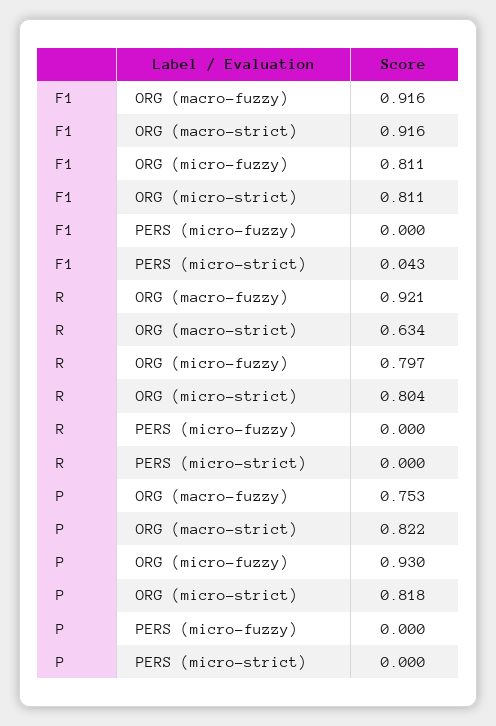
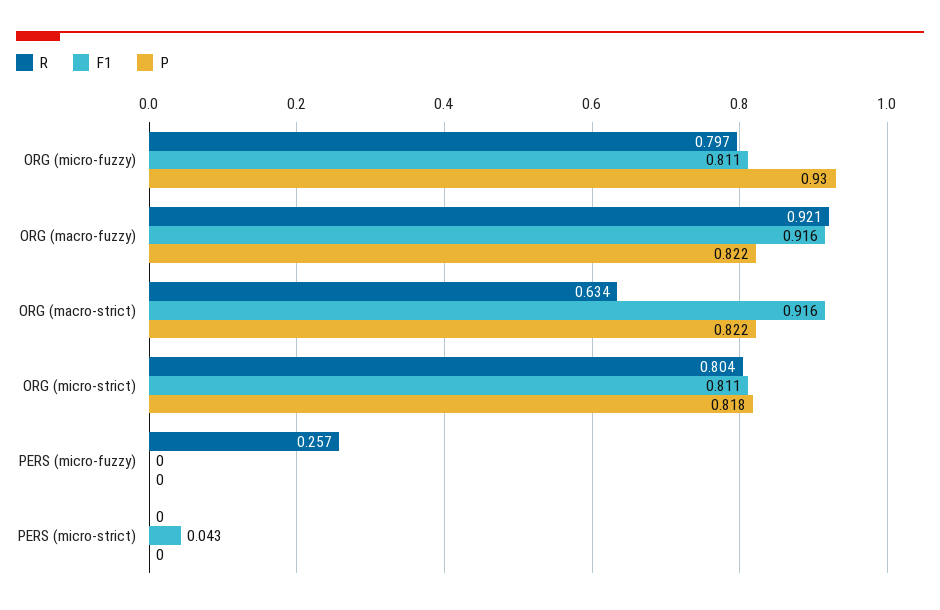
R, PERS (micro-fuzzy): 0 -> 0.257
P, ORG (macro-fuzzy): 0.753 -> 0.822

